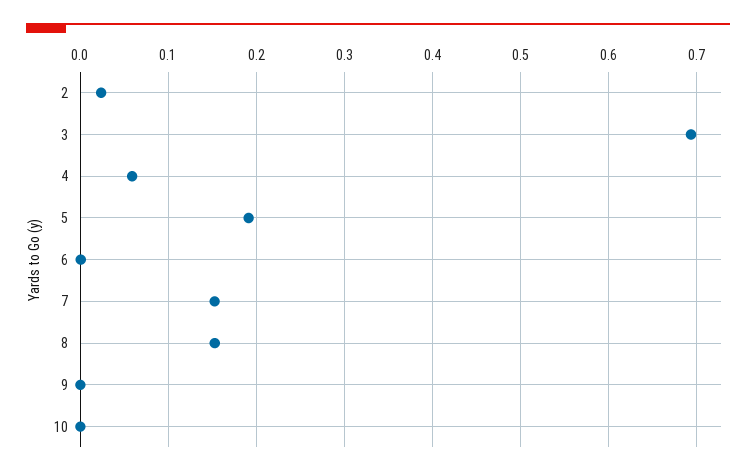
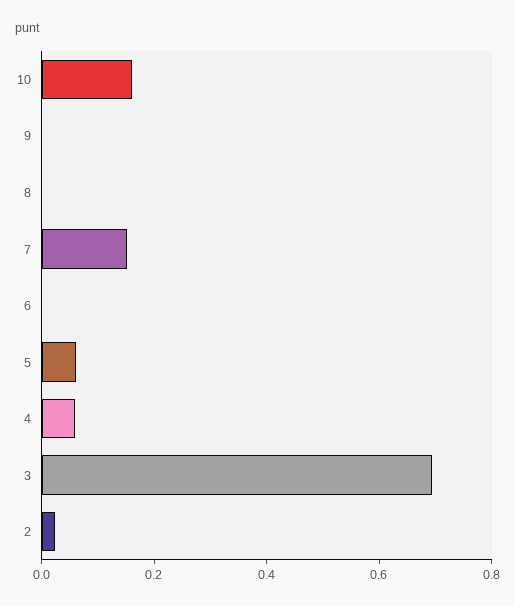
5: 0.19 -> 0.05
8: 0.15 -> 0
10: 0 -> 0.15

